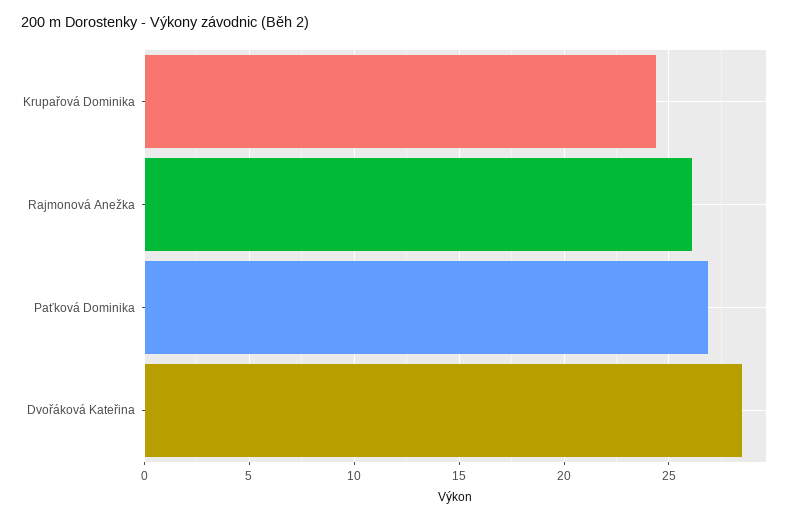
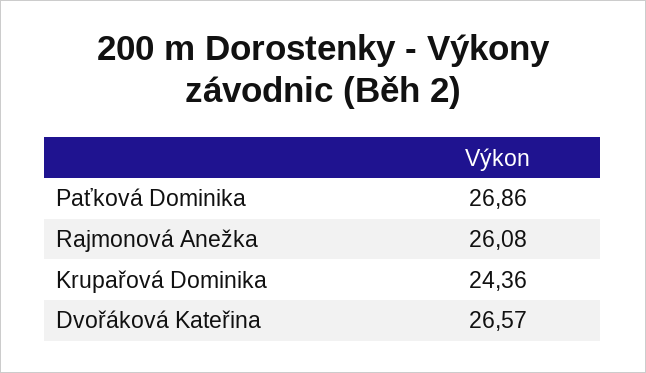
Dvořáková Kateřina: 28.5 -> 26.57

